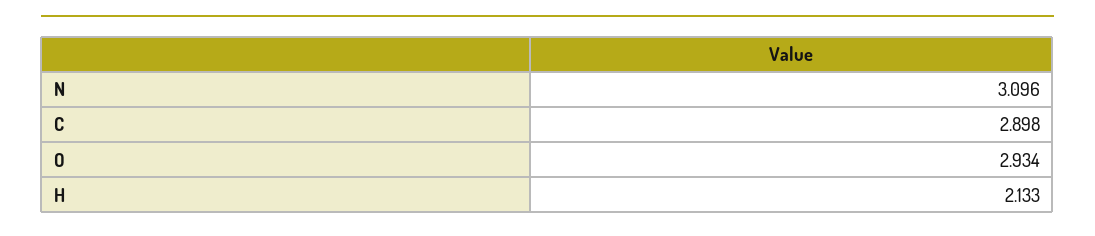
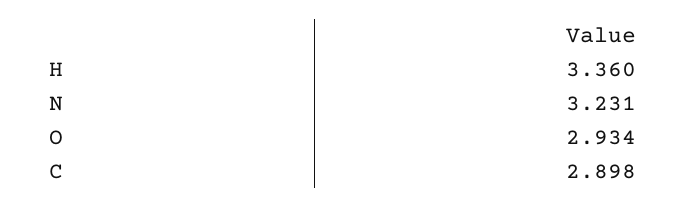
N: 3.096 -> 3.231
H: 2.133 -> 3.36

